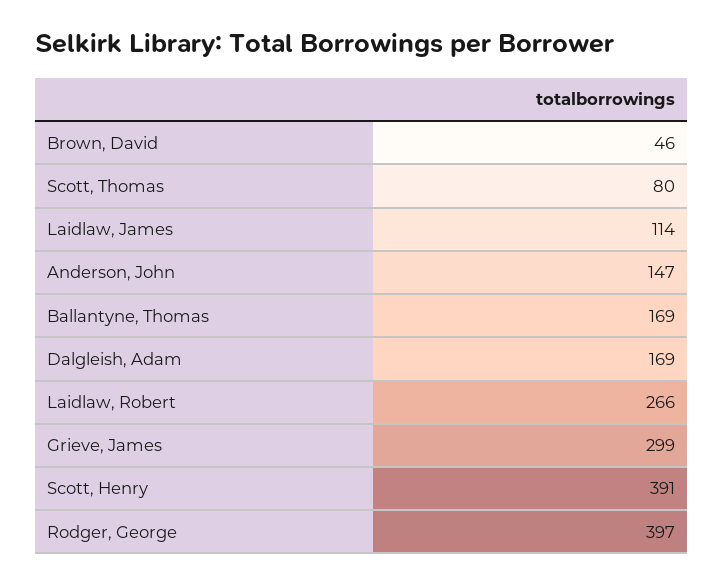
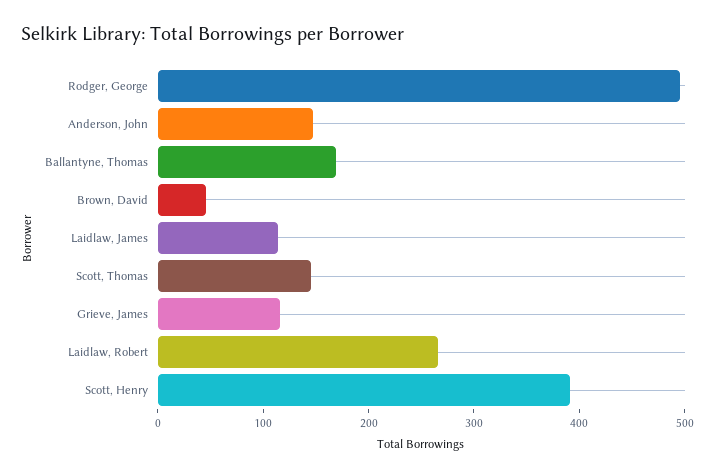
Scott, Thomas: 80 -> 140
Dalgleish, Adam: 169 -> none
Grieve, James: 299 -> 120
Rodger, George: 397 -> 500

